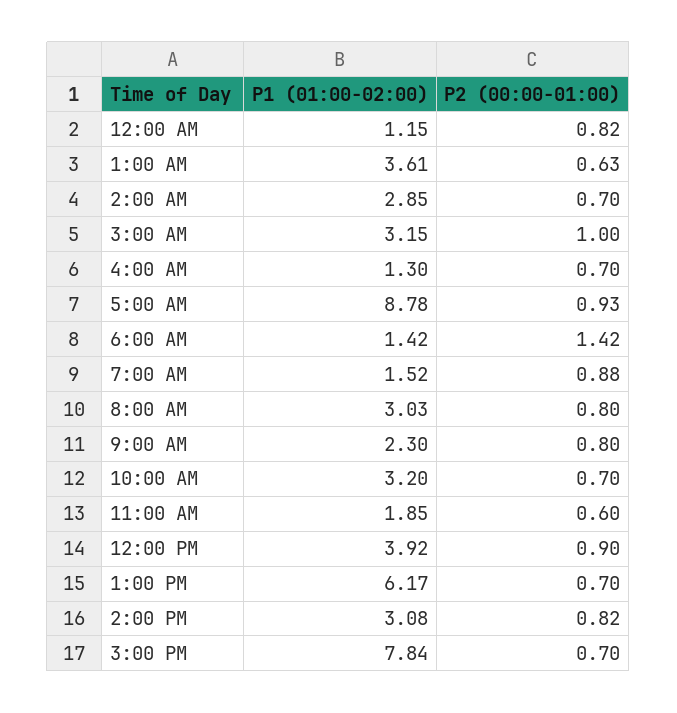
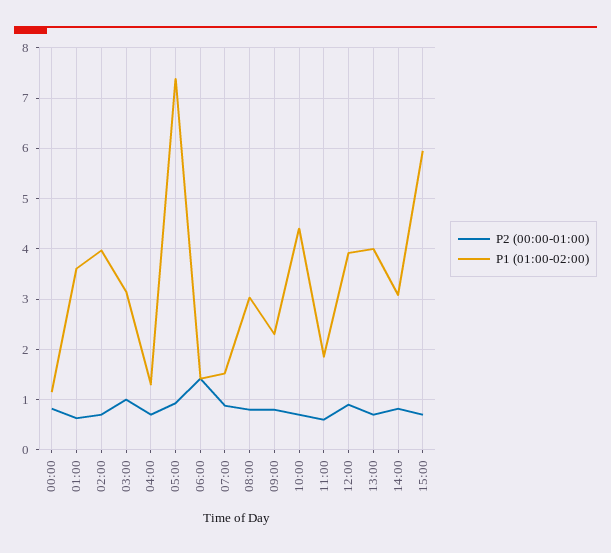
P1 (01:00-02:00), 2:00 AM: 2.85 -> 4
P1 (01:00-02:00), 5:00 AM: 8.78 -> 7.4
P1 (01:00-02:00), 10:00 AM: 3.2 -> 4.4
P1 (01:00-02:00), 1:00 PM: 6.17 -> 4
P1 (01:00-02:00), 3:00 PM: 7.84 -> 6

